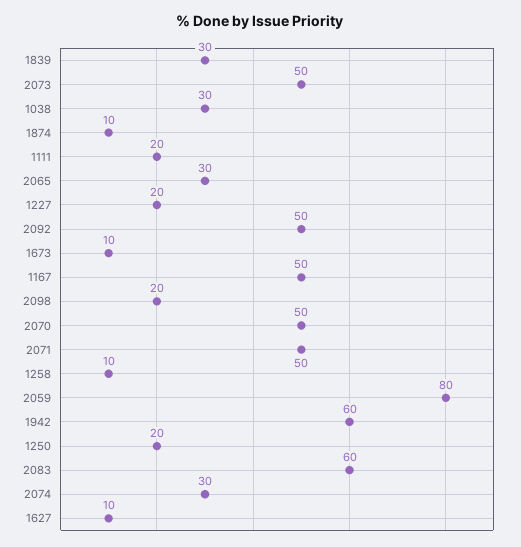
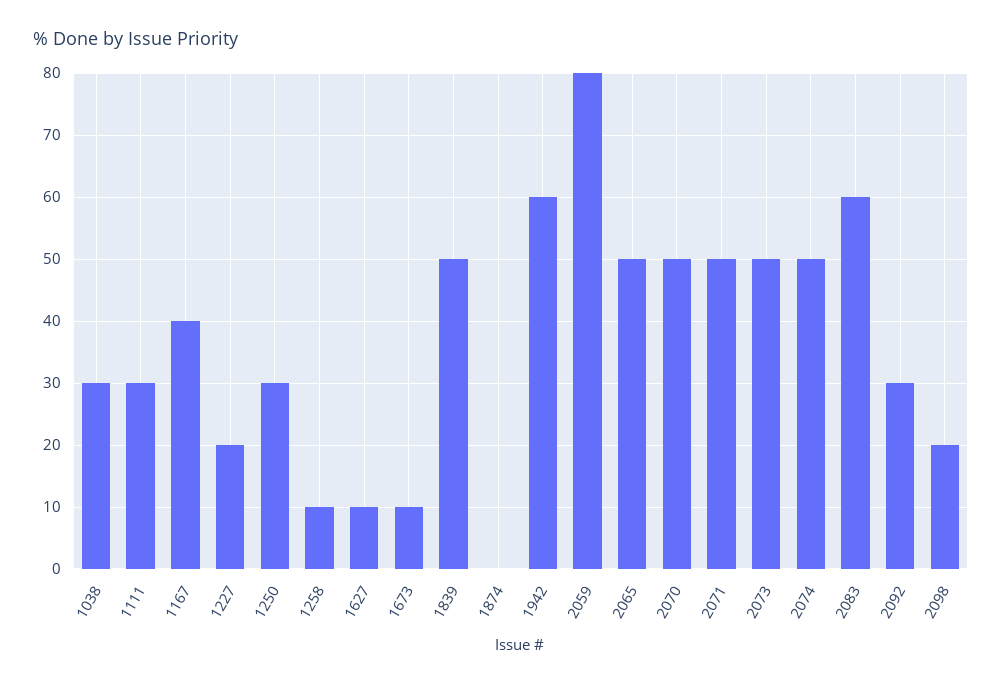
1839: 30 -> 50
1874: 10 -> 0
1111: 20 -> 30
2065: 30 -> 50
2092: 50 -> 30
1167: 50 -> 40
1250: 20 -> 30
2074: 30 -> 50

